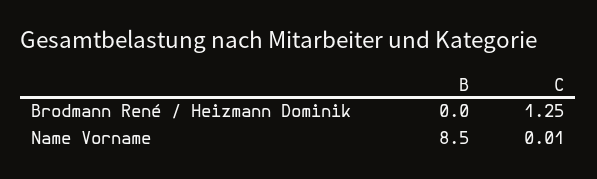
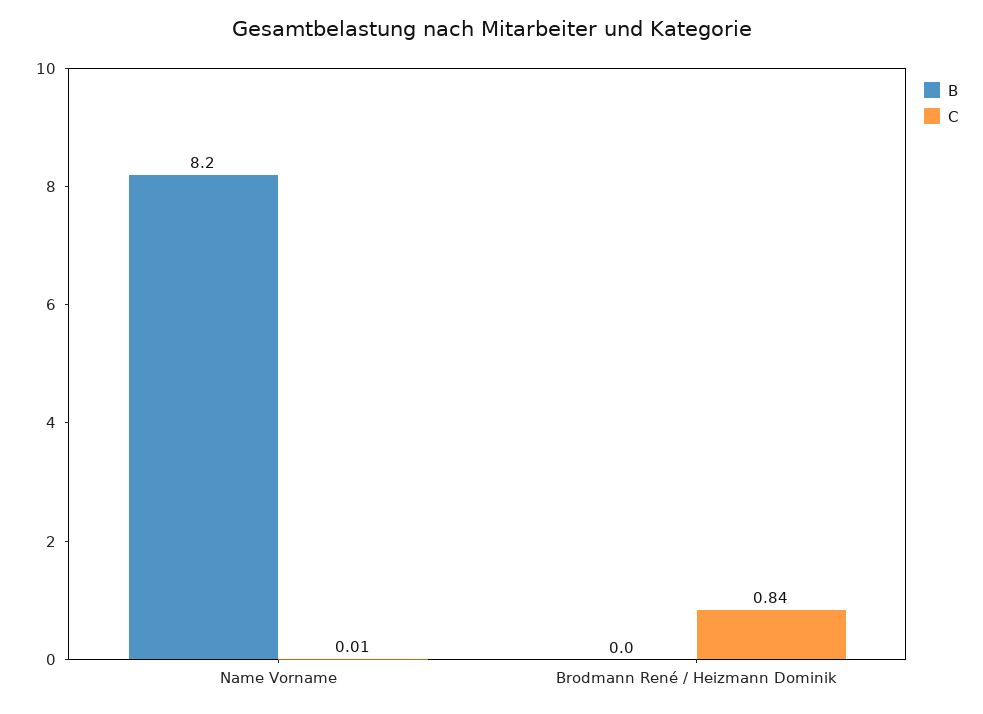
C, Brodmann René / Heizmann Dominik: 1.25 -> 0.84
B, Name Vorname: 8.5 -> 8.2

